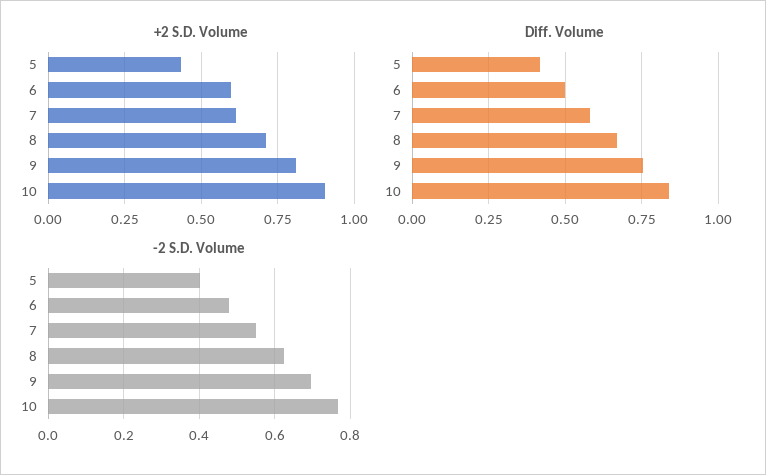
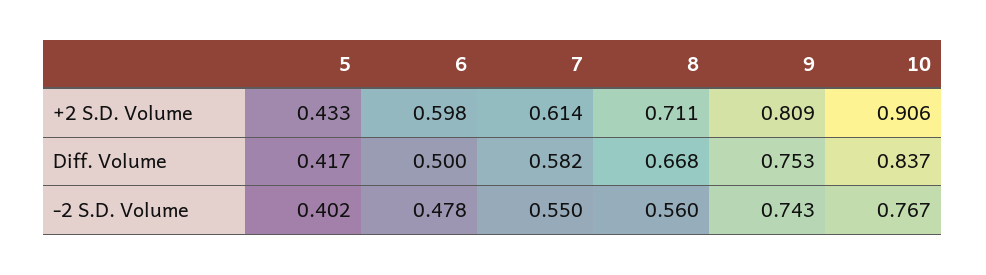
-2 S.D. Volume, 8: 0.62 -> 0.56
-2 S.D. Volume, 9: 0.7 -> 0.743

